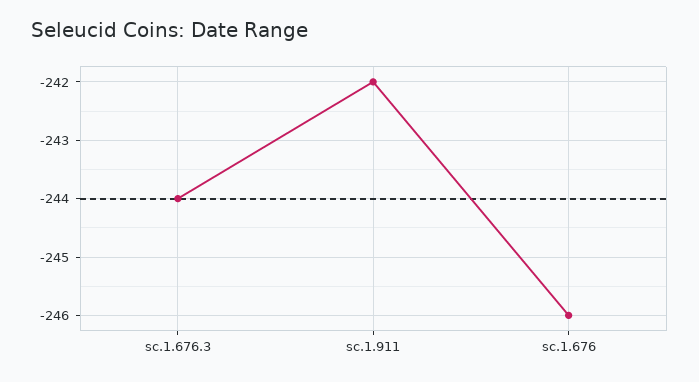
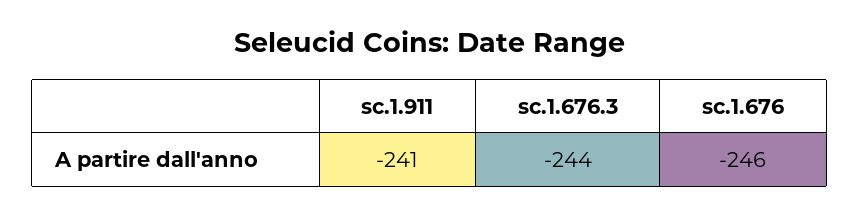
sc.1.911: -242 -> -241

